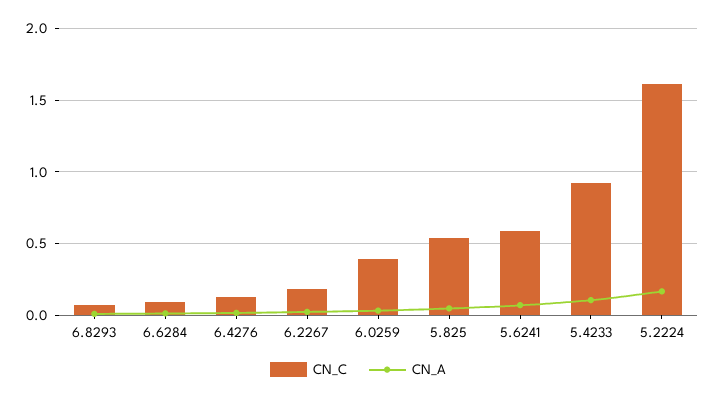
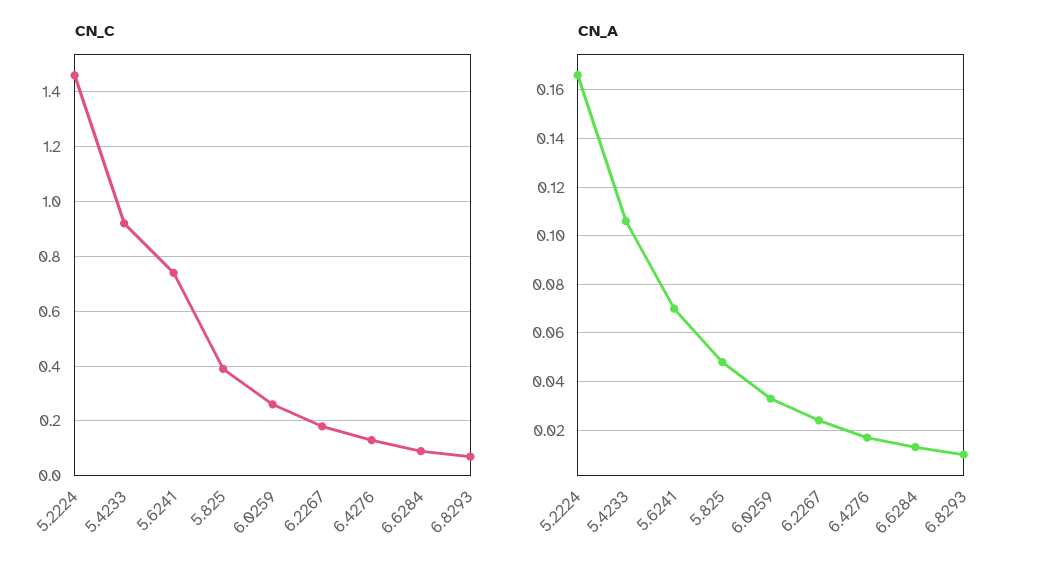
CN_C, 6.0259: 0.4 -> 0.25
CN_C, 5.825: 0.55 -> 0.4
CN_C, 5.6241: 0.6 -> 0.75
CN_C, 5.2224: 1.6 -> 1.45

